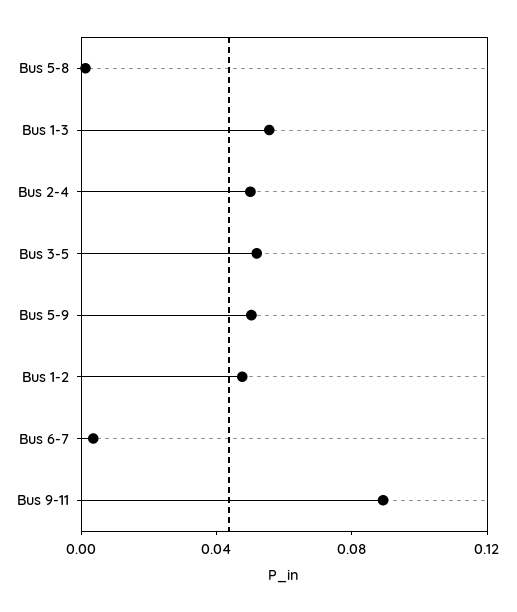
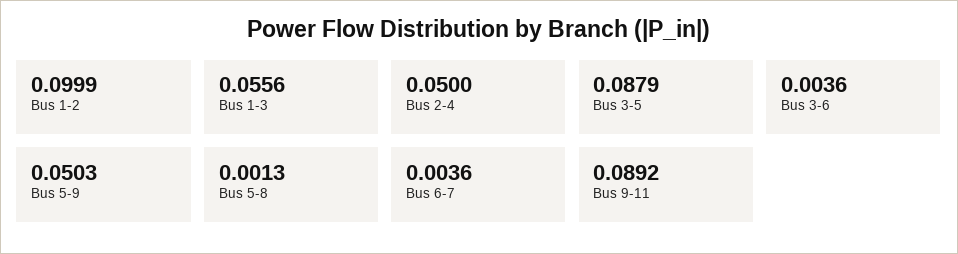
Bus 3-5: 0.05 -> 0.0879
Bus 1-2: 0.05 -> 0.0999
Bus 3-6: none -> 0.0036

